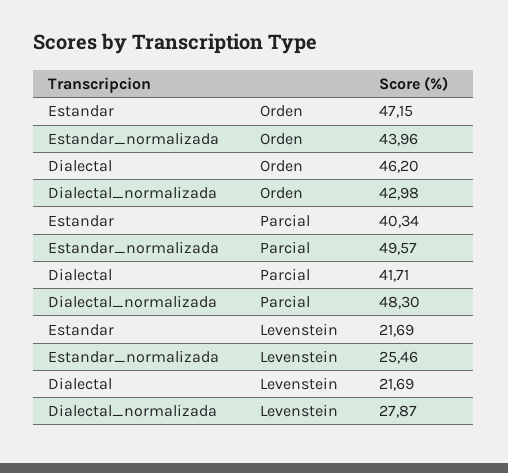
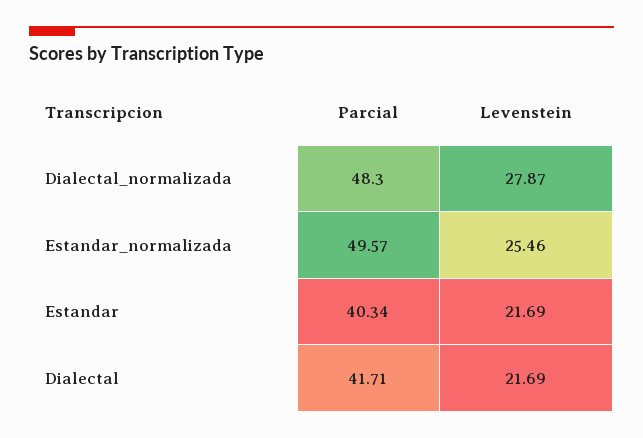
Estandar, Orden: 47.15 -> none
Estandar_normalizada, Orden: 43.96 -> none
Dialectal, Orden: 46.2 -> none
Dialectal_normalizada, Orden: 42.98 -> none

